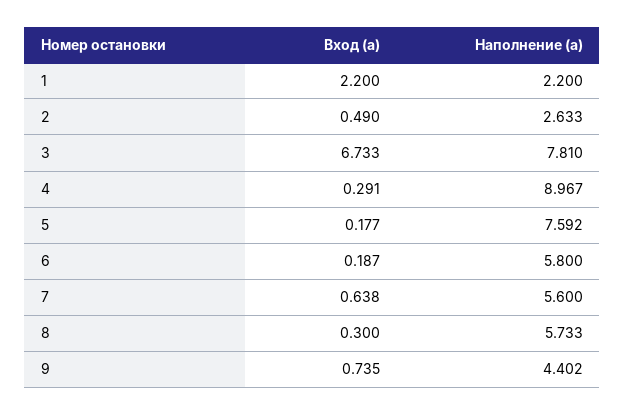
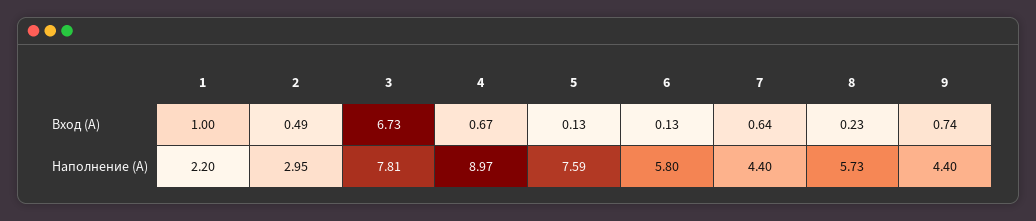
Вход (а), 1: 2.2 -> 1
Наполнение (а), 2: 2.633 -> 2.95
Вход (а), 4: 0.291 -> 0.67
Вход (а), 5: 0.177 -> 0.13
Вход (а), 6: 0.187 -> 0.13
Наполнение (а), 7: 5.6 -> 4.4
Вход (а), 8: 0.3 -> 0.23

